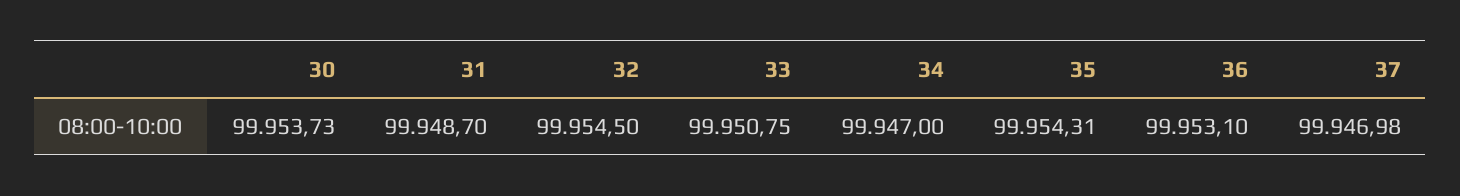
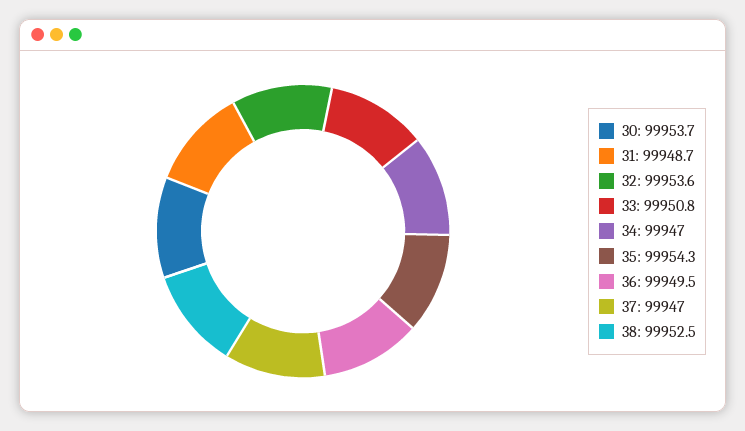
32: 99954.5 -> 99953.6
36: 99953.1 -> 99949.5
38: none -> 99952.5

